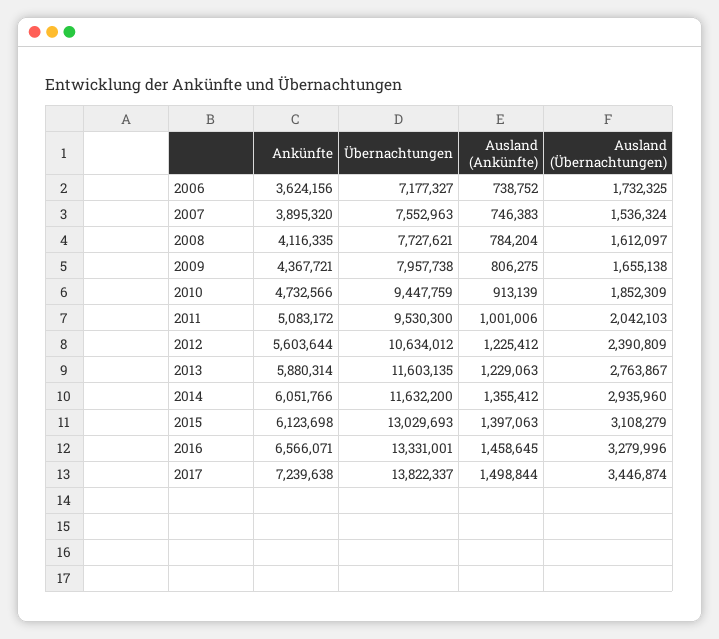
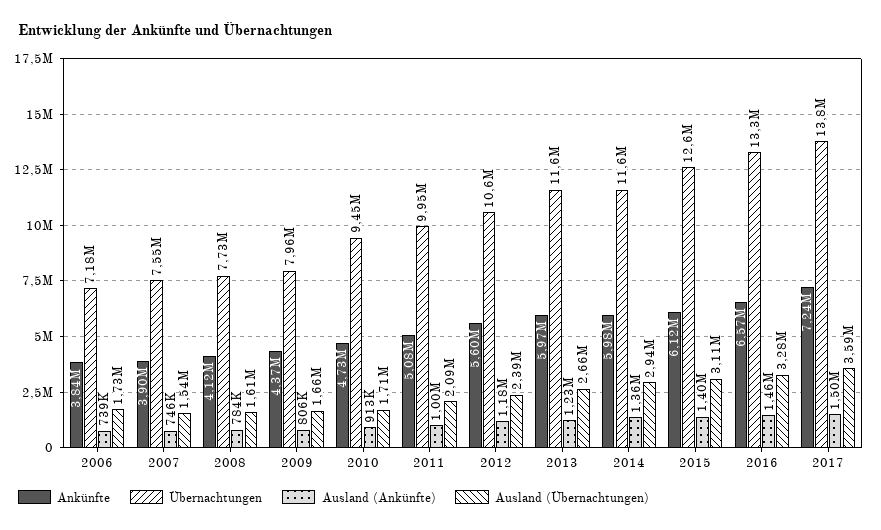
Ankünfte, 2006: 3624156 -> 3840000
Ausland (Übernachtungen), 2010: 1852309 -> 1710000
Übernachtungen, 2011: 9530300 -> 9950000
Ausland (Übernachtungen), 2011: 2042103 -> 2090000
Ausland (Ankünfte), 2012: 1225412 -> 1180000
Ankünfte, 2013: 5880314 -> 5970000
Ausland (Übernachtungen), 2013: 2763867 -> 2660000
Ankünfte, 2014: 6051766 -> 5980000
Übernachtungen, 2015: 13029693 -> 12600000
Ausland (Übernachtungen), 2017: 3446874 -> 3590000

